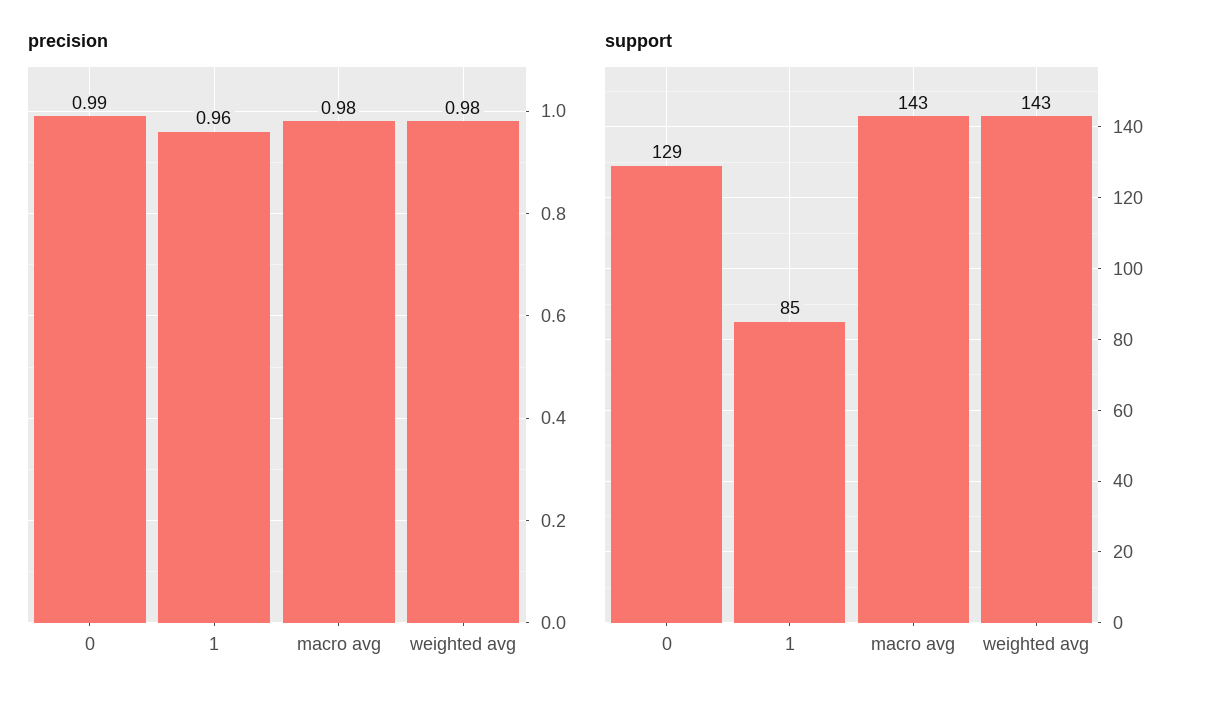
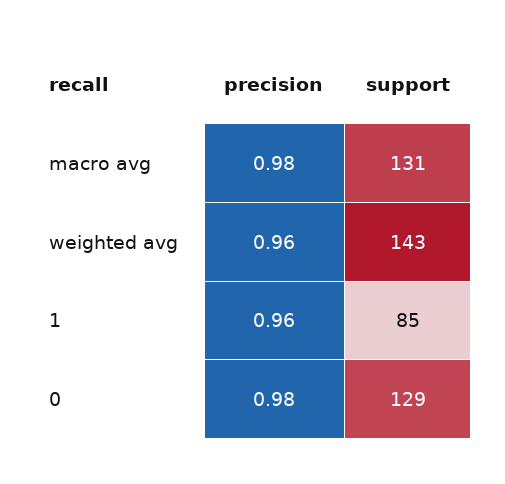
precision, 0: 0.99 -> 0.98
precision, weighted avg: 0.98 -> 0.96
support, macro avg: 143 -> 131

